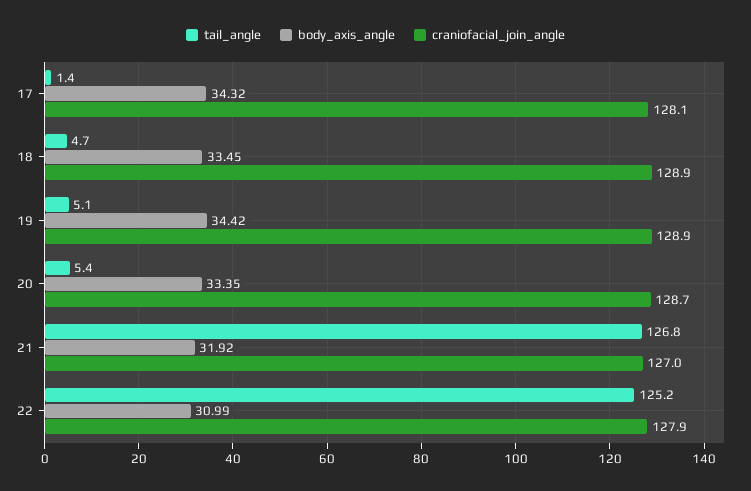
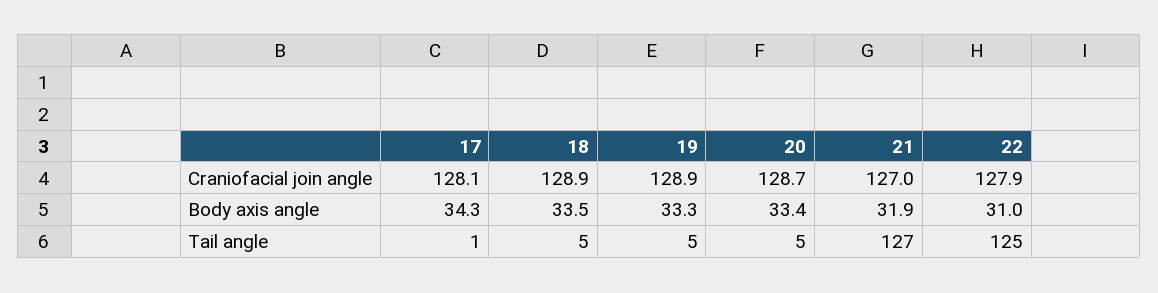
body_axis_angle, 19: 34.42 -> 33.3

